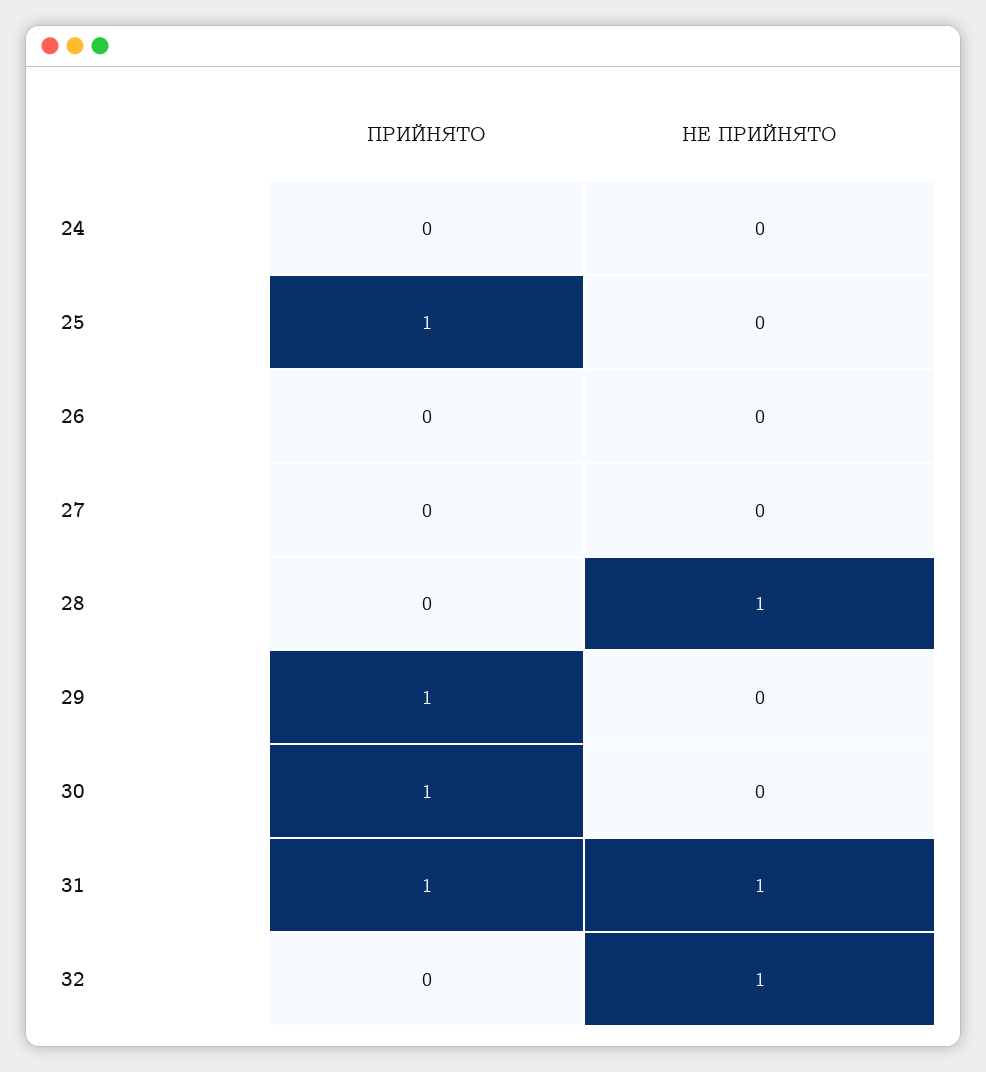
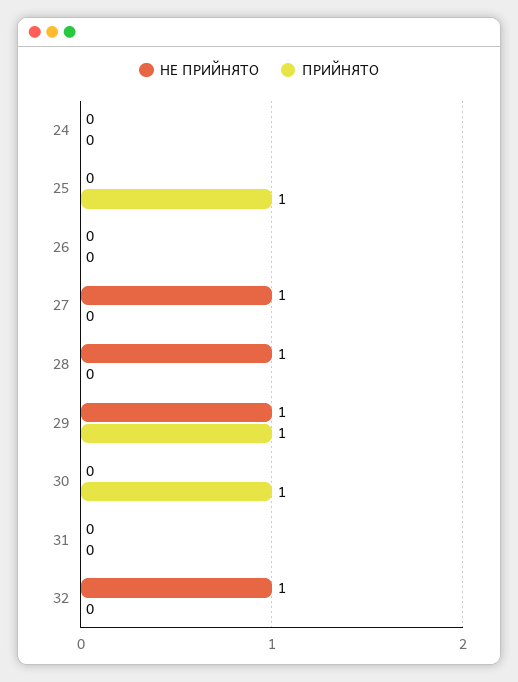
НЕ ПРИЙНЯТО, 27: 0 -> 1
НЕ ПРИЙНЯТО, 29: 0 -> 1
ПРИЙНЯТО, 31: 1 -> 0
НЕ ПРИЙНЯТО, 31: 1 -> 0

